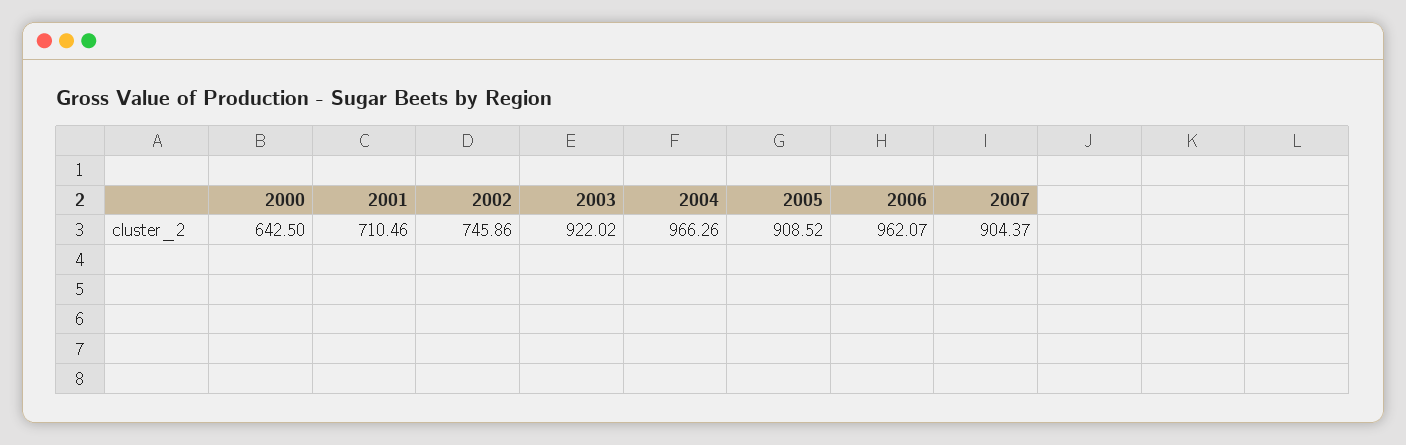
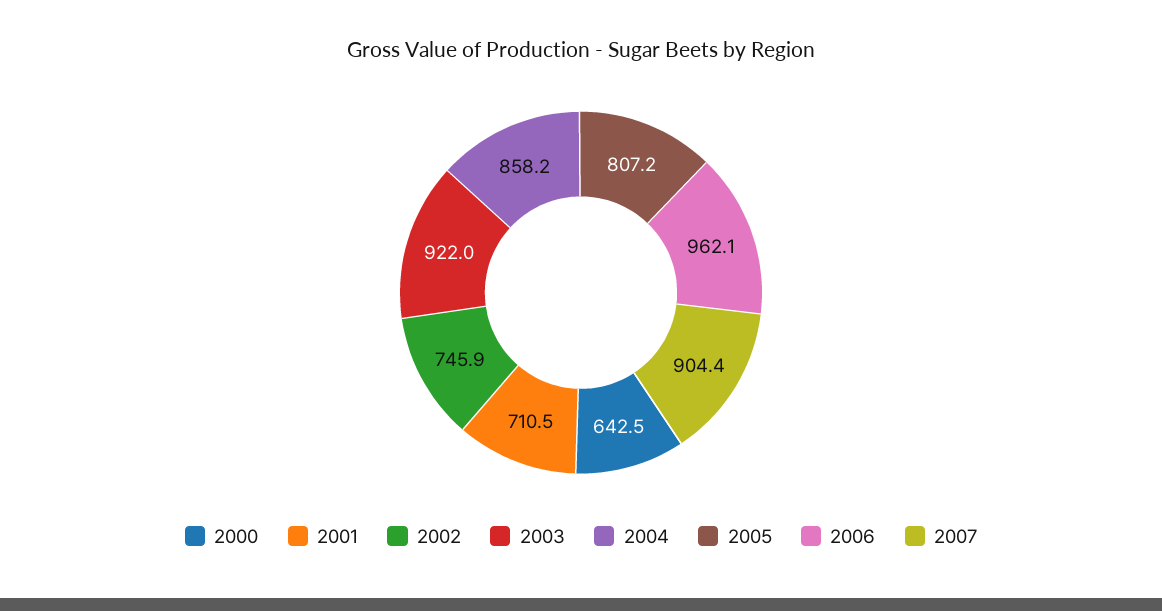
2004: 966.26 -> 858.2
2005: 908.52 -> 807.2

